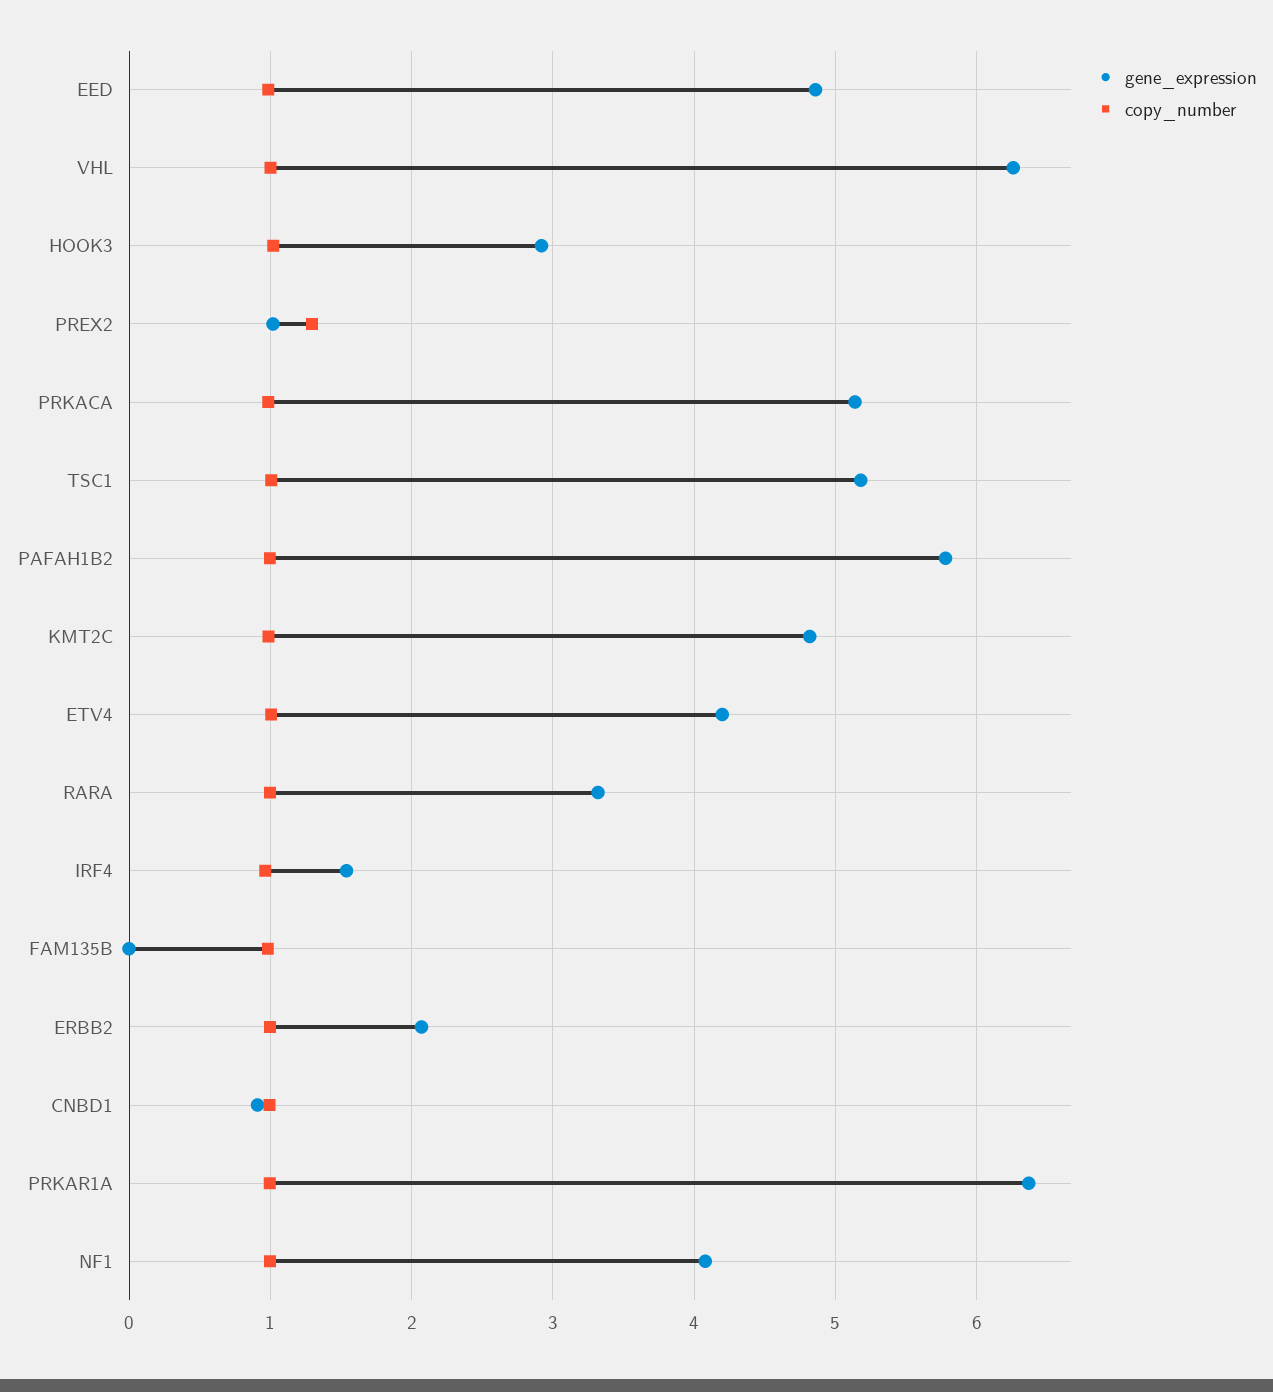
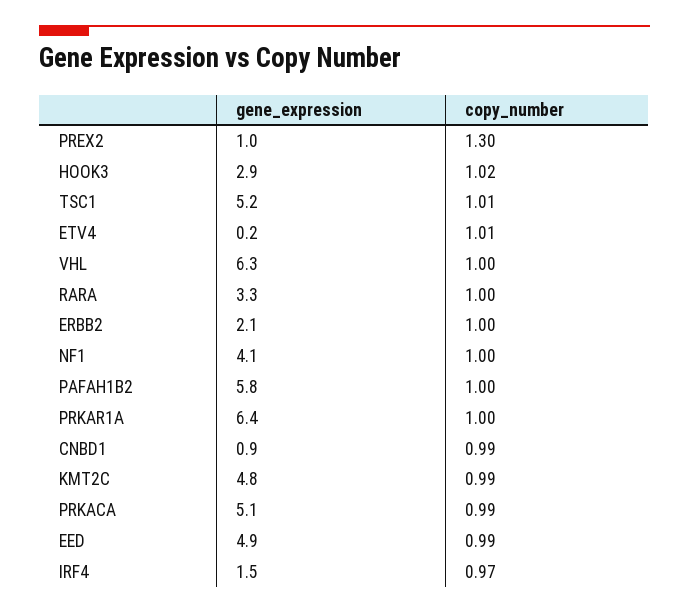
gene_expression, ETV4: 4.2 -> 0.2
gene_expression, FAM135B: 0 -> none
copy_number, FAM135B: 1 -> none

